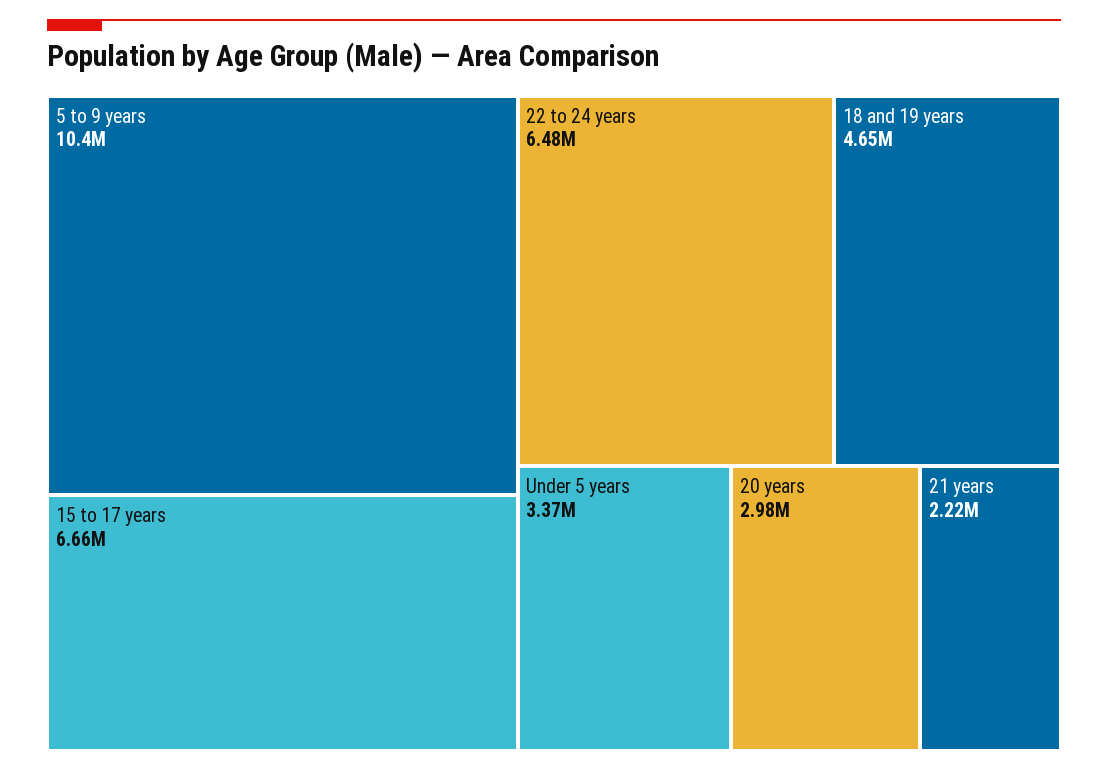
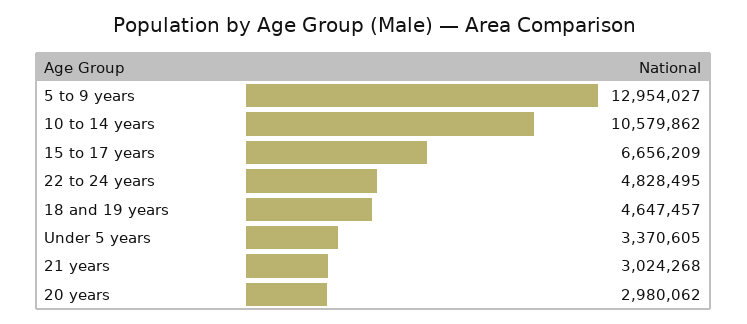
5 to 9 years: 10400000 -> 12954027
22 to 24 years: 6480000 -> 4828495
21 years: 2220000 -> 3024268
10 to 14 years: none -> 10579862

